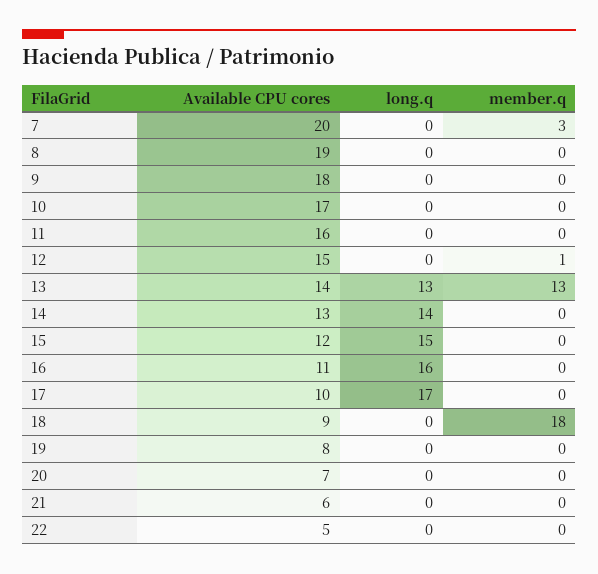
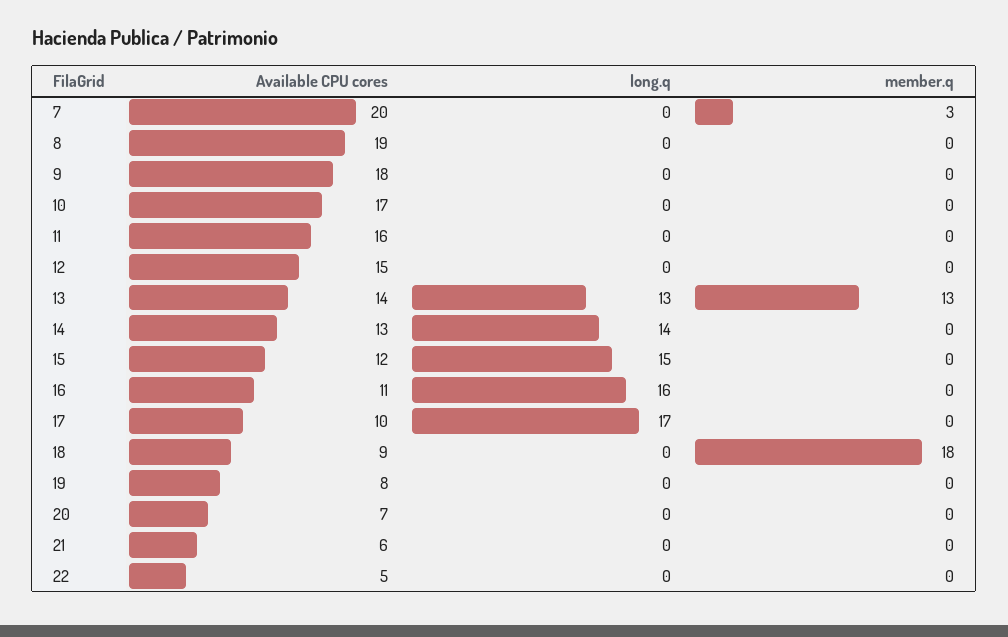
member.q, 12: 1 -> 0

